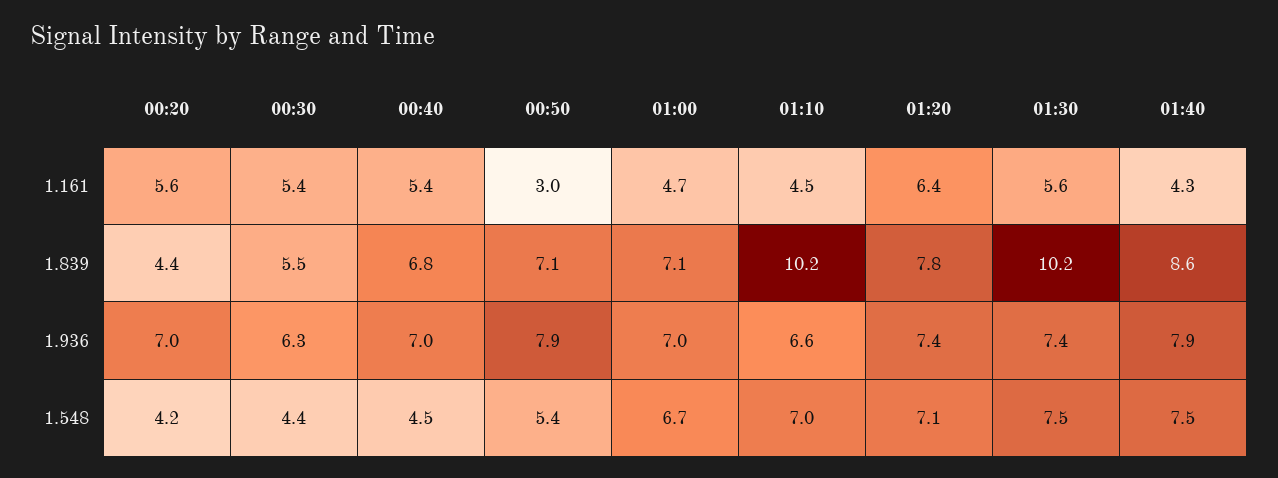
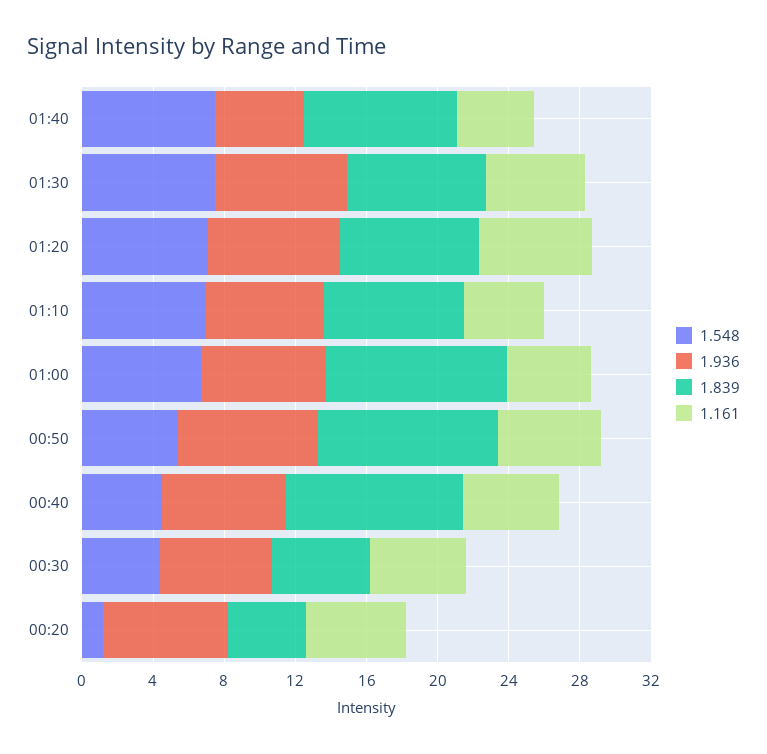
1.161, 00:50: 3 -> 6
1.839, 00:40: 6.8 -> 10
1.839, 00:50: 7.1 -> 10
1.839, 01:00: 7.1 -> 10
1.839, 01:10: 10.2 -> 8
1.839, 01:30: 10.2 -> 8
1.936, 01:40: 7.9 -> 5
1.548, 00:20: 4.2 -> 1

